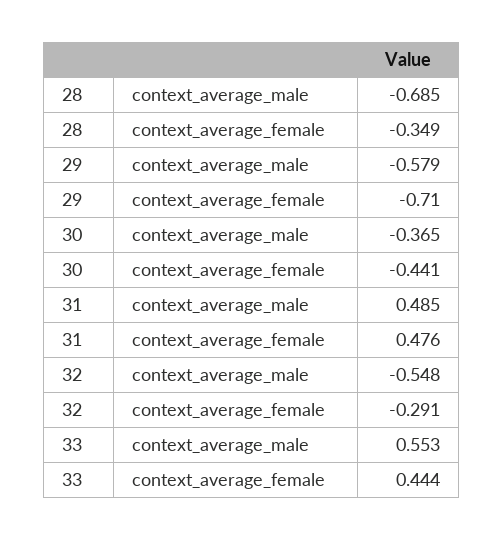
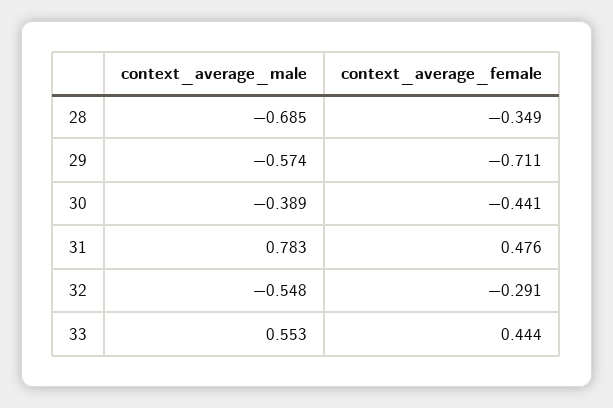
29, context_average_male: -0.579 -> -0.574
29, context_average_female: -0.71 -> -0.711
30, context_average_male: -0.365 -> -0.389
31, context_average_male: 0.485 -> 0.783

